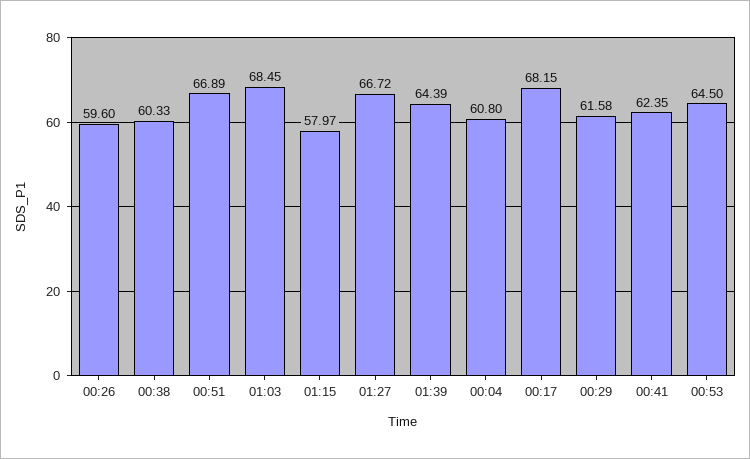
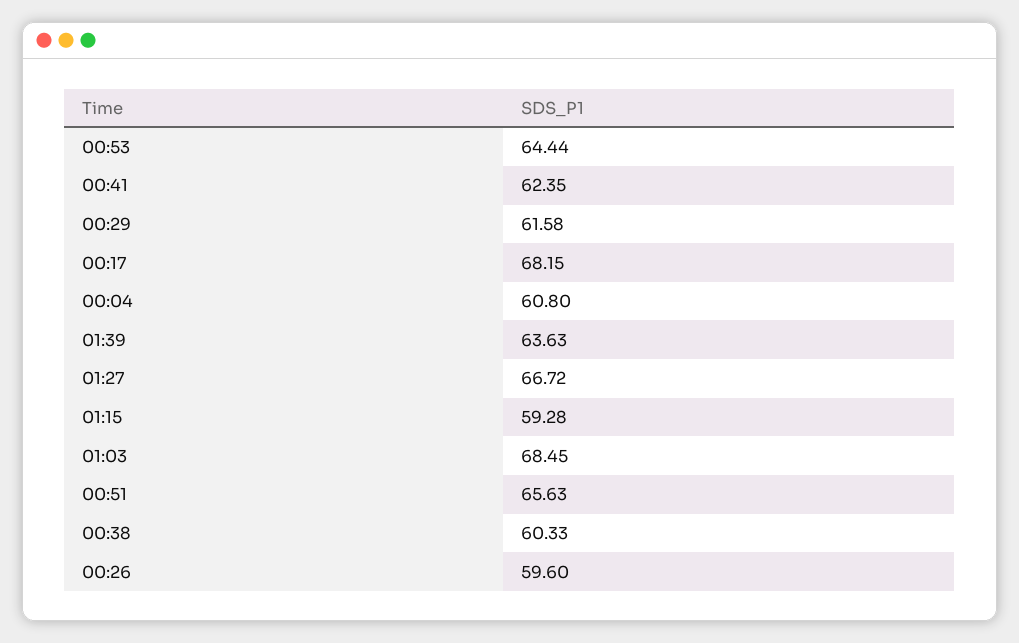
00:51: 66.89 -> 65.63
01:15: 57.97 -> 59.28
01:39: 64.39 -> 63.63
00:53: 64.5 -> 64.44

